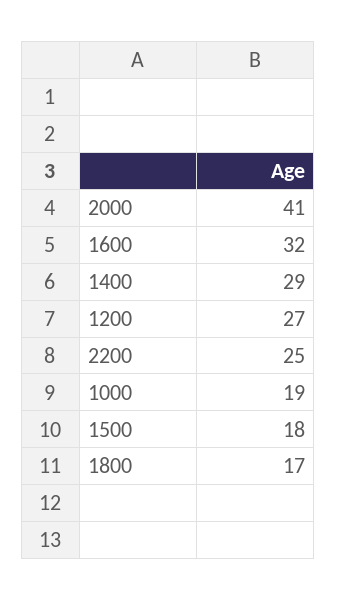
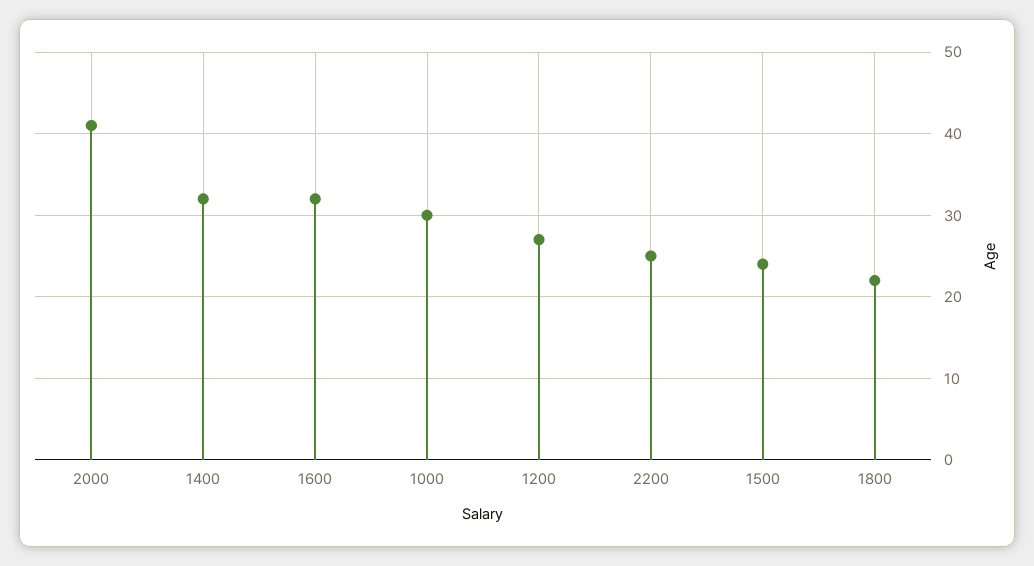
1400: 29 -> 32
1000: 19 -> 30
1500: 18 -> 24
1800: 17 -> 22

